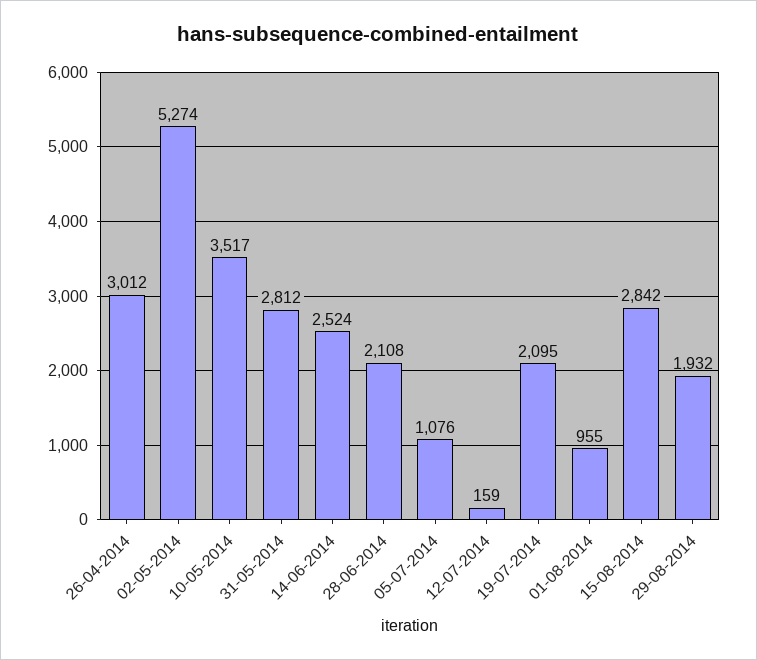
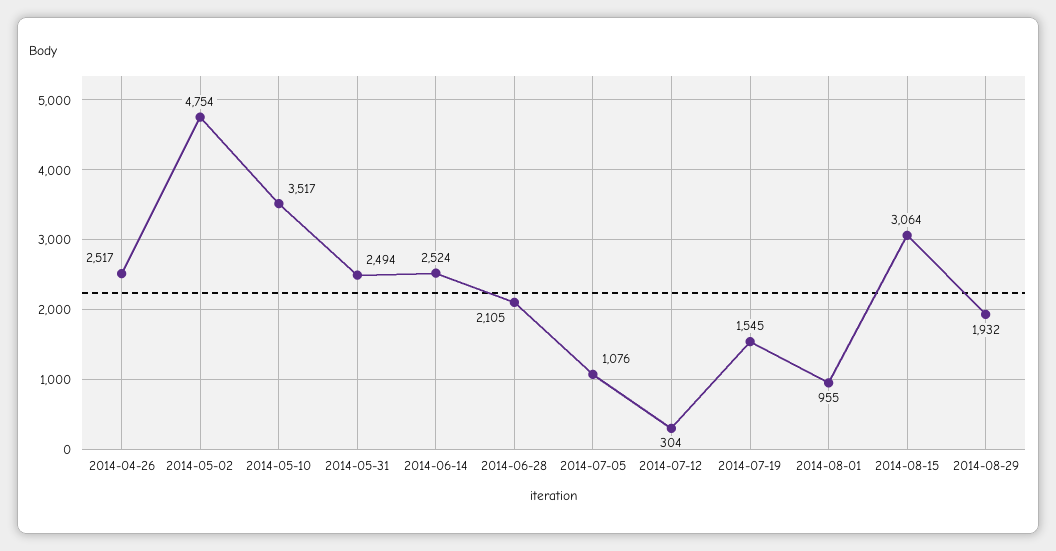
26-04-2014: 3012 -> 2517
02-05-2014: 5274 -> 4754
31-05-2014: 2812 -> 2494
28-06-2014: 2108 -> 2105
12-07-2014: 159 -> 304
19-07-2014: 2095 -> 1545
15-08-2014: 2842 -> 3064

